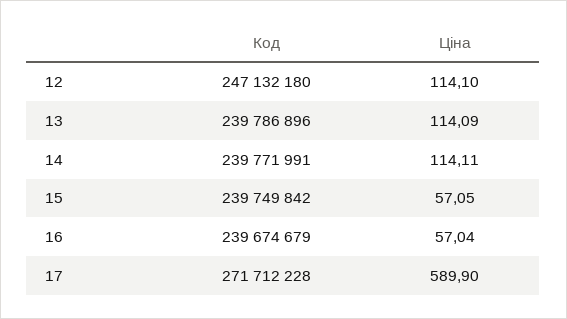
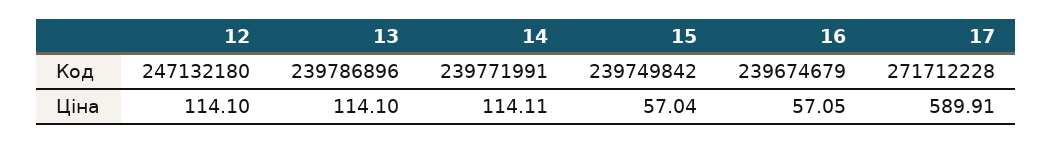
Ціна, 13: 114.09 -> 114.1
Ціна, 15: 57.05 -> 57.04
Ціна, 16: 57.04 -> 57.05
Ціна, 17: 589.9 -> 589.91

